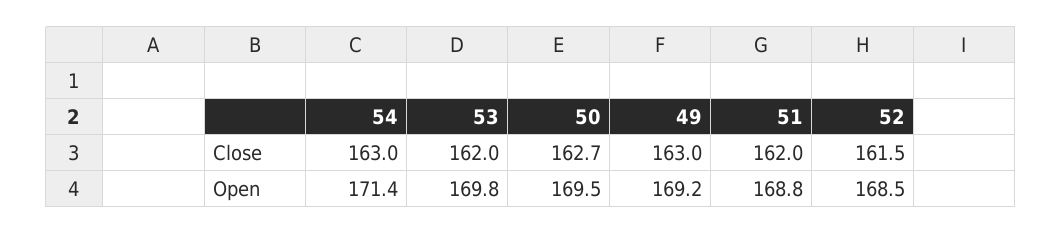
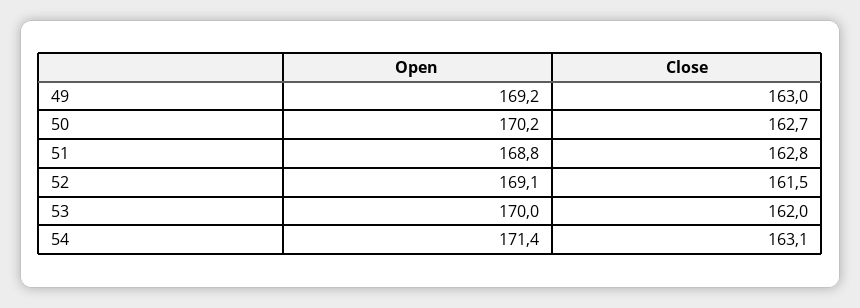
54, Close: 163 -> 163.1
51, Close: 162 -> 162.8
53, Open: 169.8 -> 170
50, Open: 169.5 -> 170.2
52, Open: 168.5 -> 169.1

